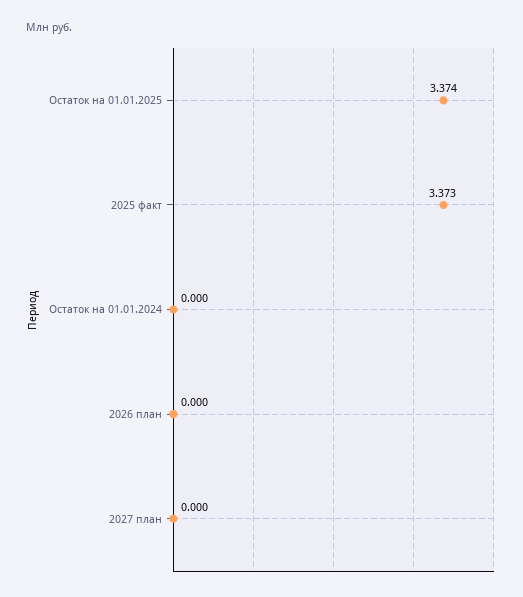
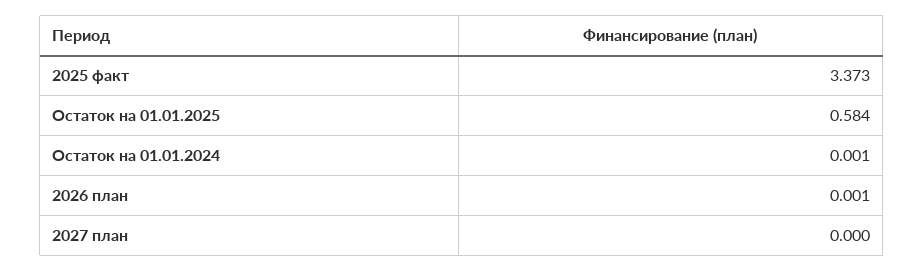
Остаток на 01.01.2025: 3.374 -> 0.584
Остаток на 01.01.2024: 0 -> 0.001
2026 план: 0 -> 0.001

